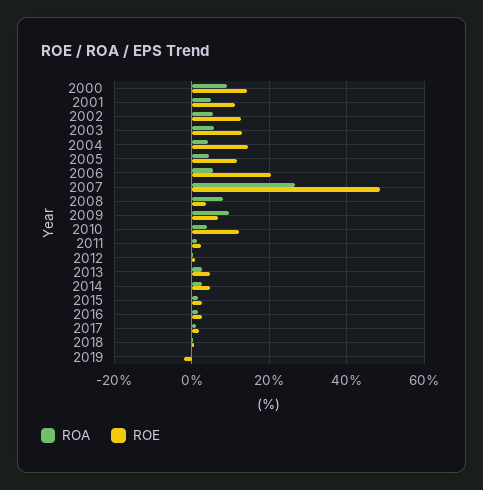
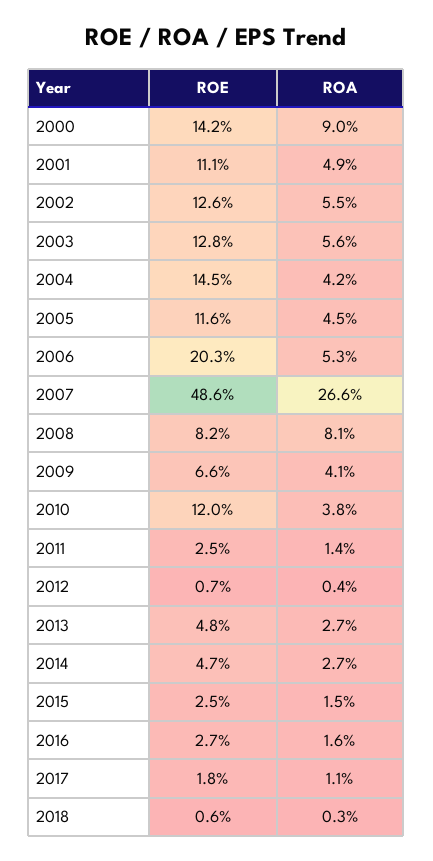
ROE, 2008: 4 -> 8.2
ROA, 2009: 10 -> 4.1
ROA, 2019: 0 -> none
ROE, 2019: -2 -> none

